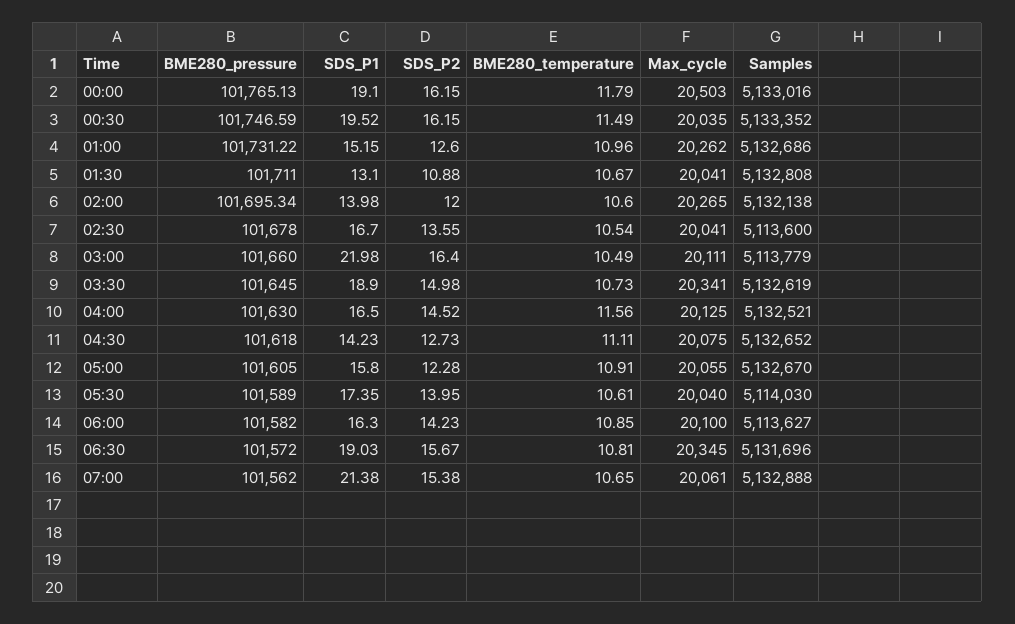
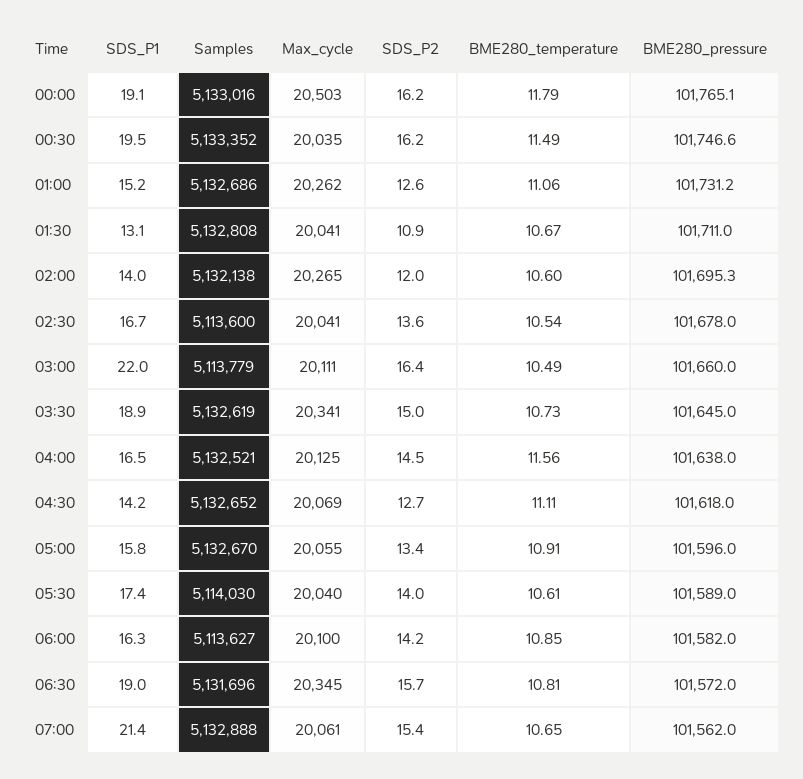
BME280_temperature, 01:00: 10.96 -> 11.06
BME280_pressure, 04:00: 101630 -> 101638
Max_cycle, 04:30: 20075 -> 20069
BME280_pressure, 05:00: 101605 -> 101596
SDS_P2, 05:00: 12.28 -> 13.4

